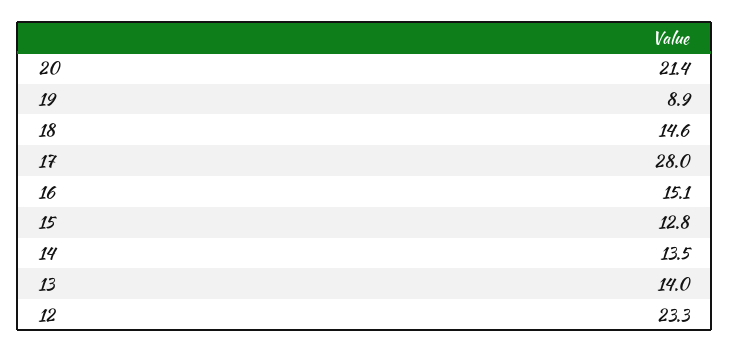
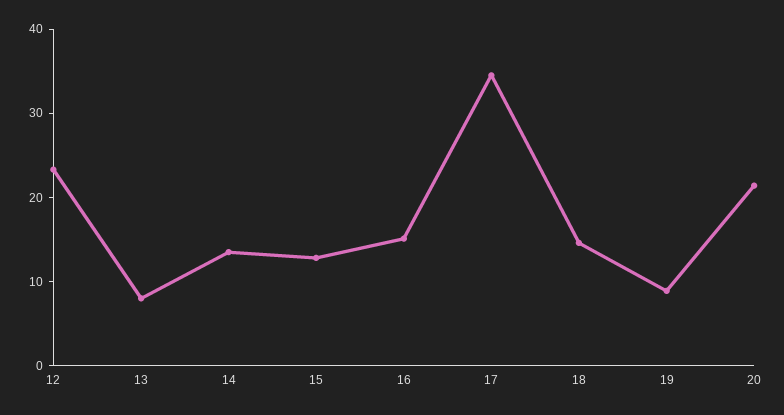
17: 28 -> 34
13: 14 -> 8

